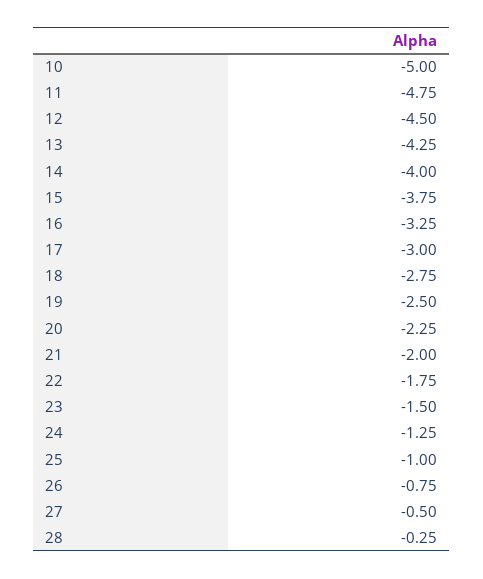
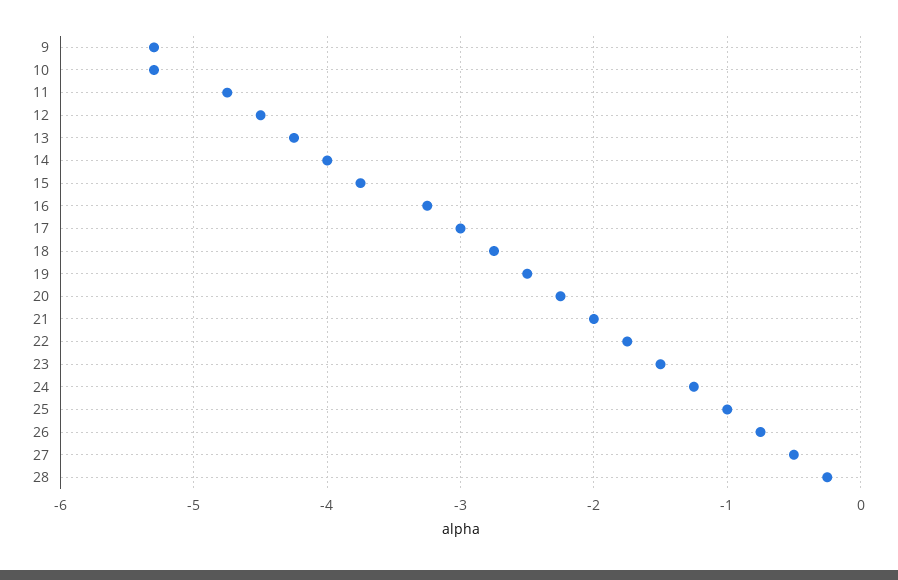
10: -5 -> -5.3
9: none -> -5.3

